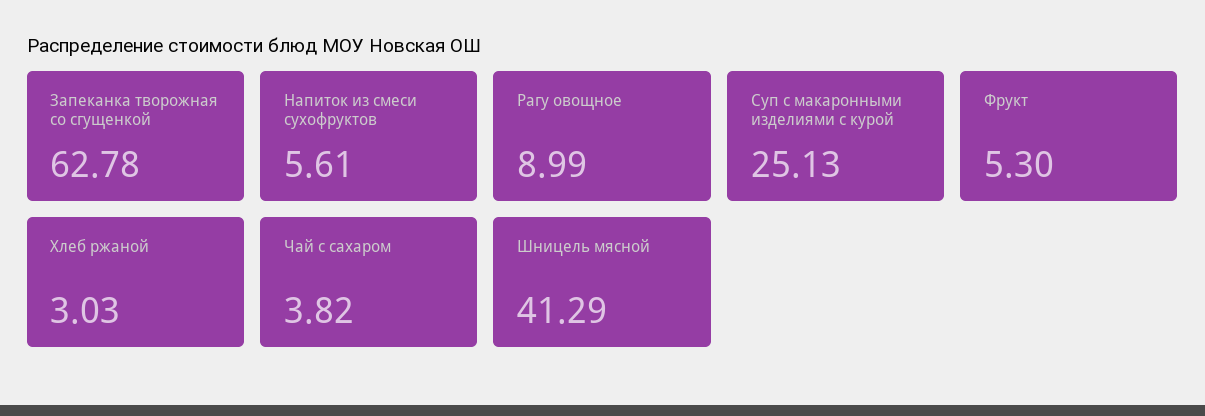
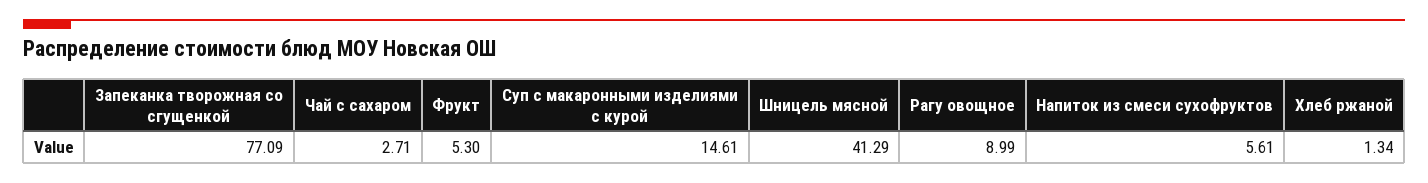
Запеканка творожная со сгущенкой: 62.78 -> 77.09
Суп с макаронными изделиями с курой: 25.13 -> 14.61
Хлеб ржаной: 3.03 -> 1.34
Чай с сахаром: 3.82 -> 2.71

